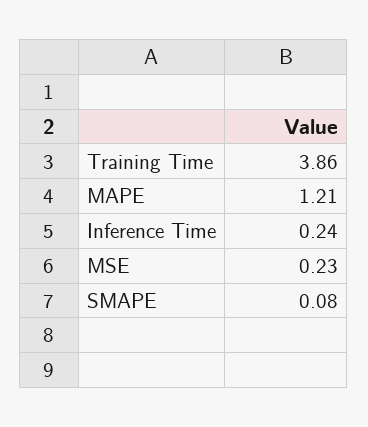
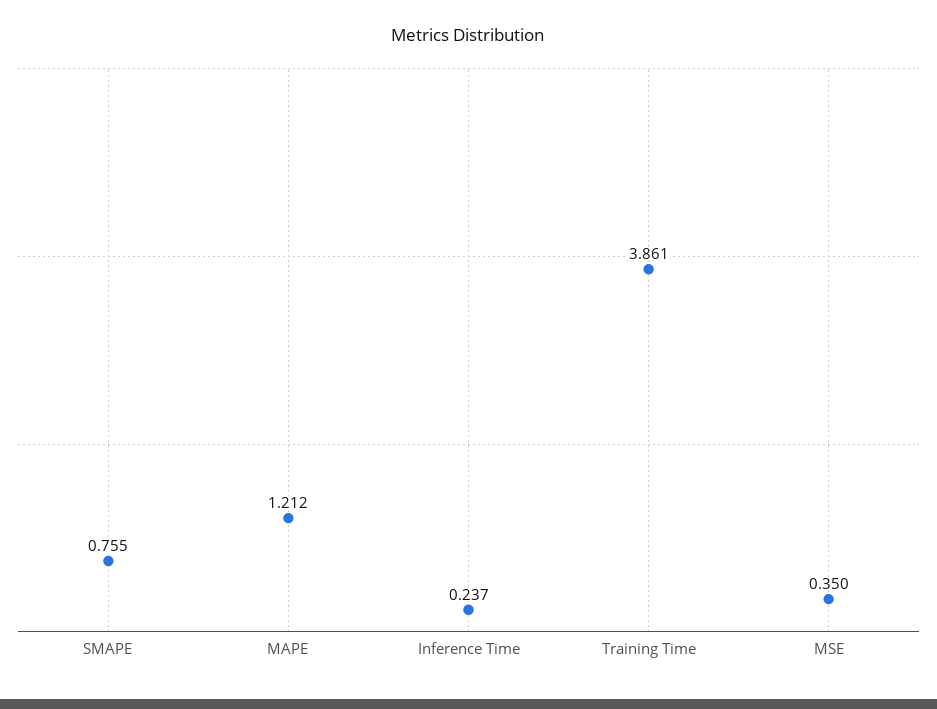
MSE: 0.23 -> 0.35
SMAPE: 0.08 -> 0.755

